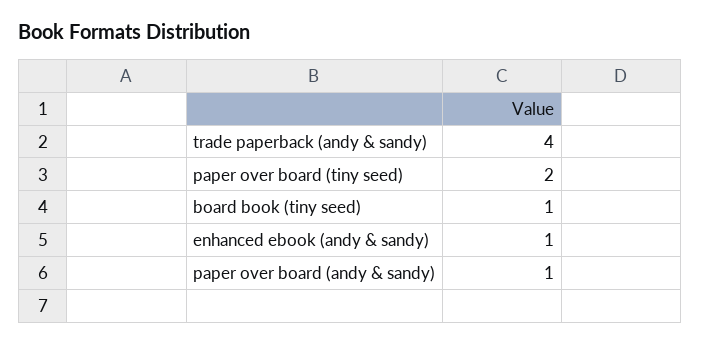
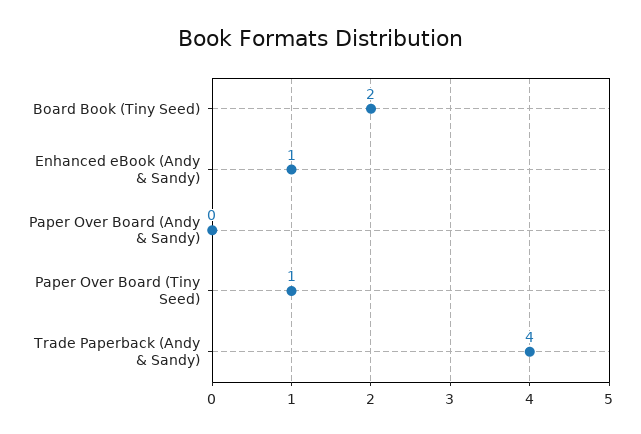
paper over board (tiny seed): 2 -> 1
board book (tiny seed): 1 -> 2
paper over board (andy & sandy): 1 -> 0

